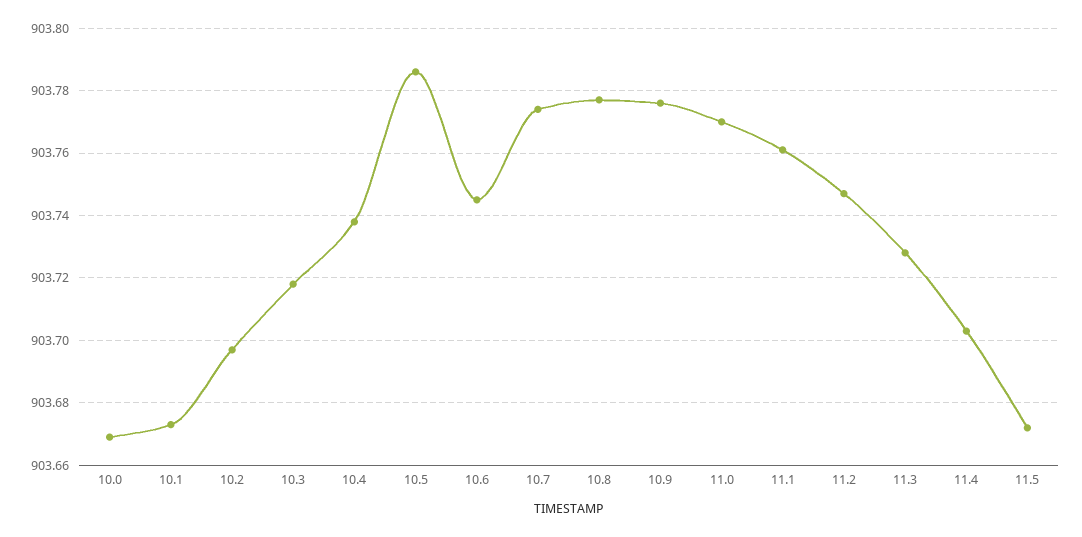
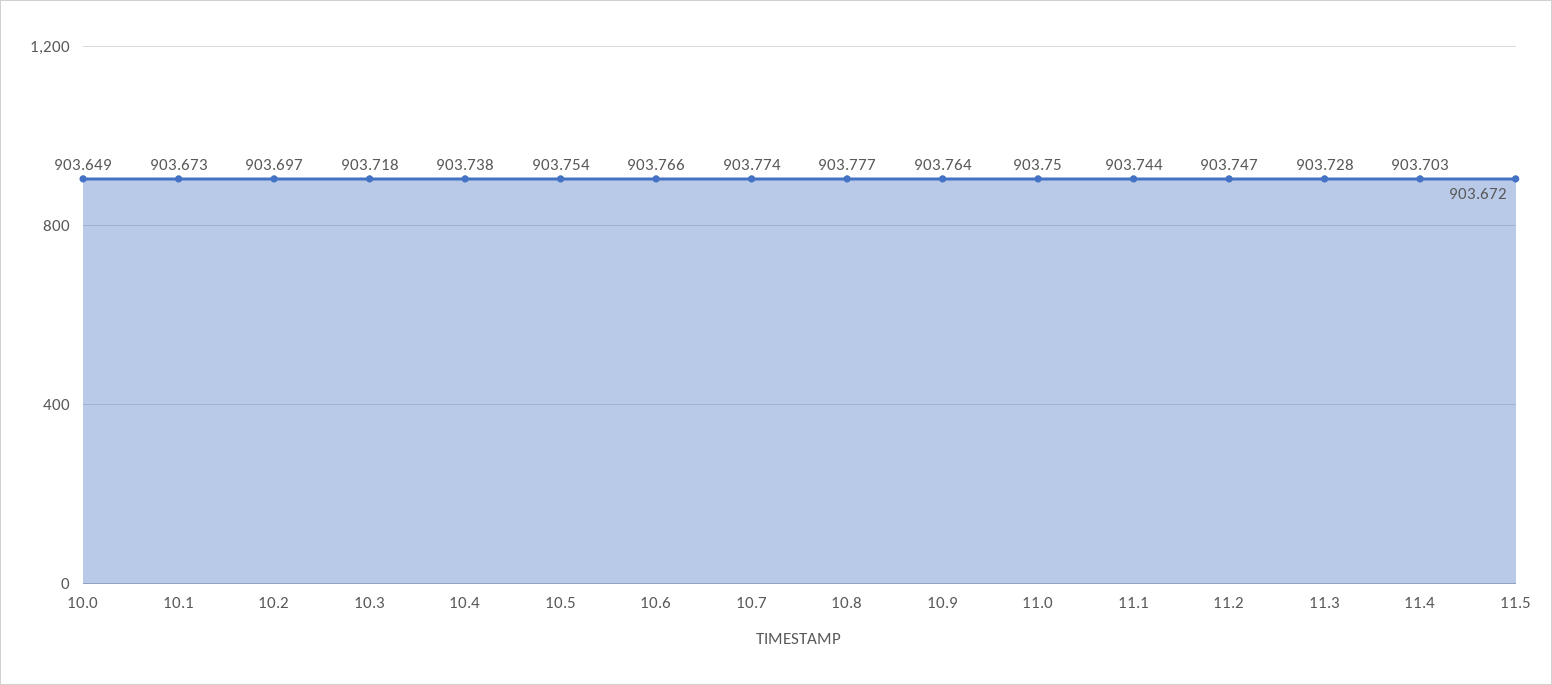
10.0: 903.67 -> 903.649
10.5: 903.785 -> 903.754
10.6: 903.745 -> 903.766
10.9: 903.775 -> 903.764
11.0: 903.77 -> 903.75
11.1: 903.76 -> 903.744

